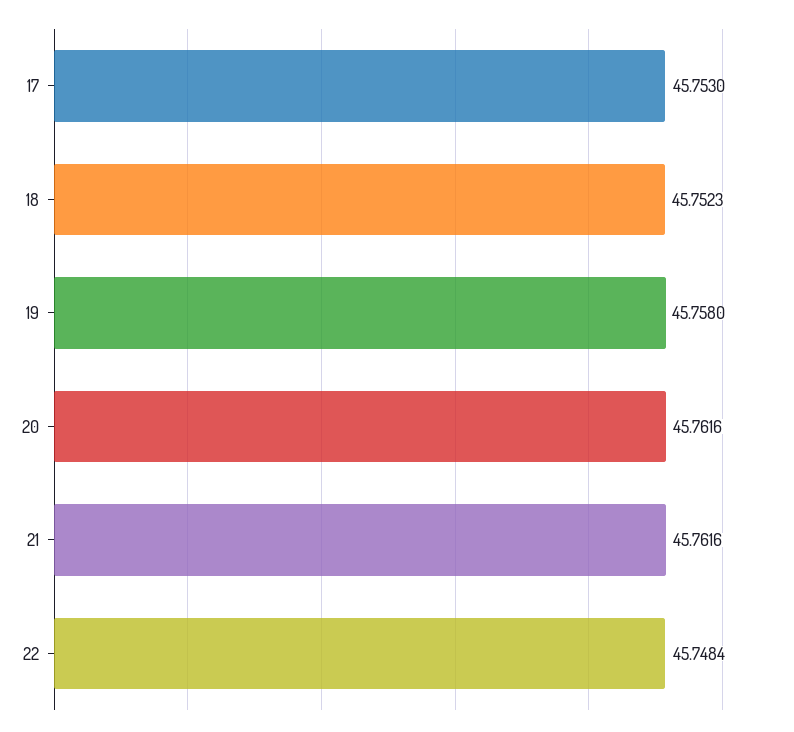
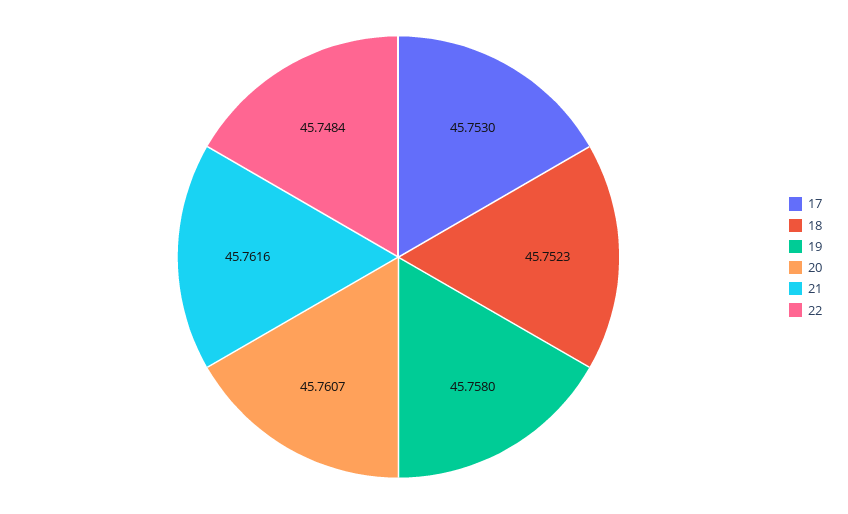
20: 45.7616 -> 45.7607

